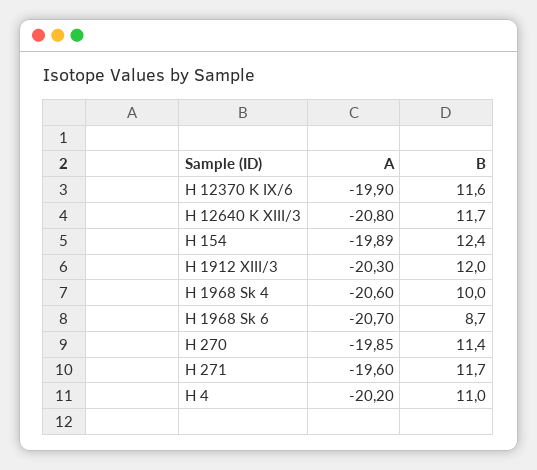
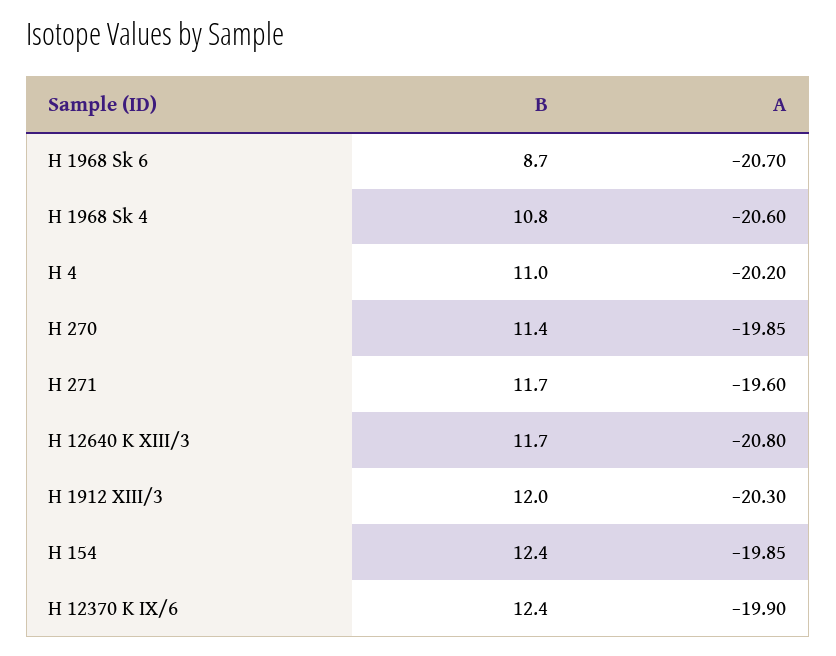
B, H 12370 K IX/6: 11.6 -> 12.4
A, H 154: -19.89 -> -19.85
B, H 1968 Sk 4: 10 -> 10.8

